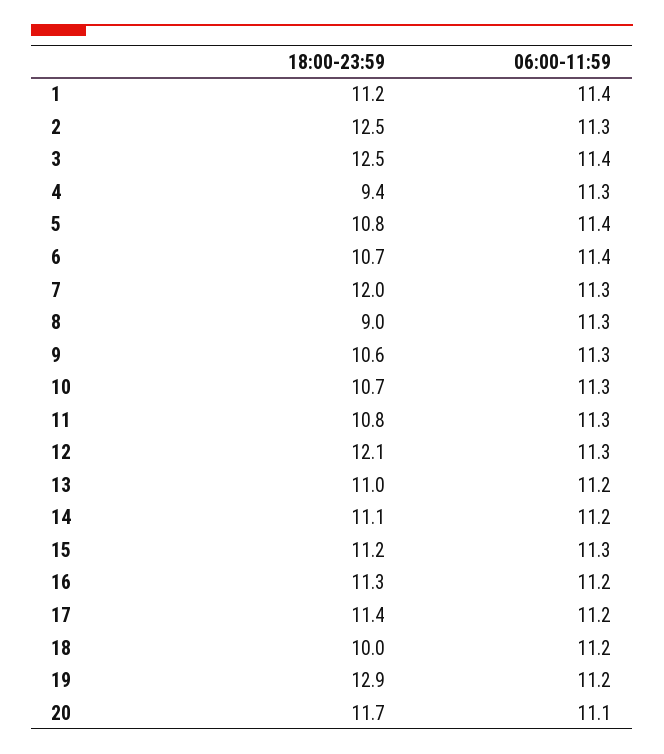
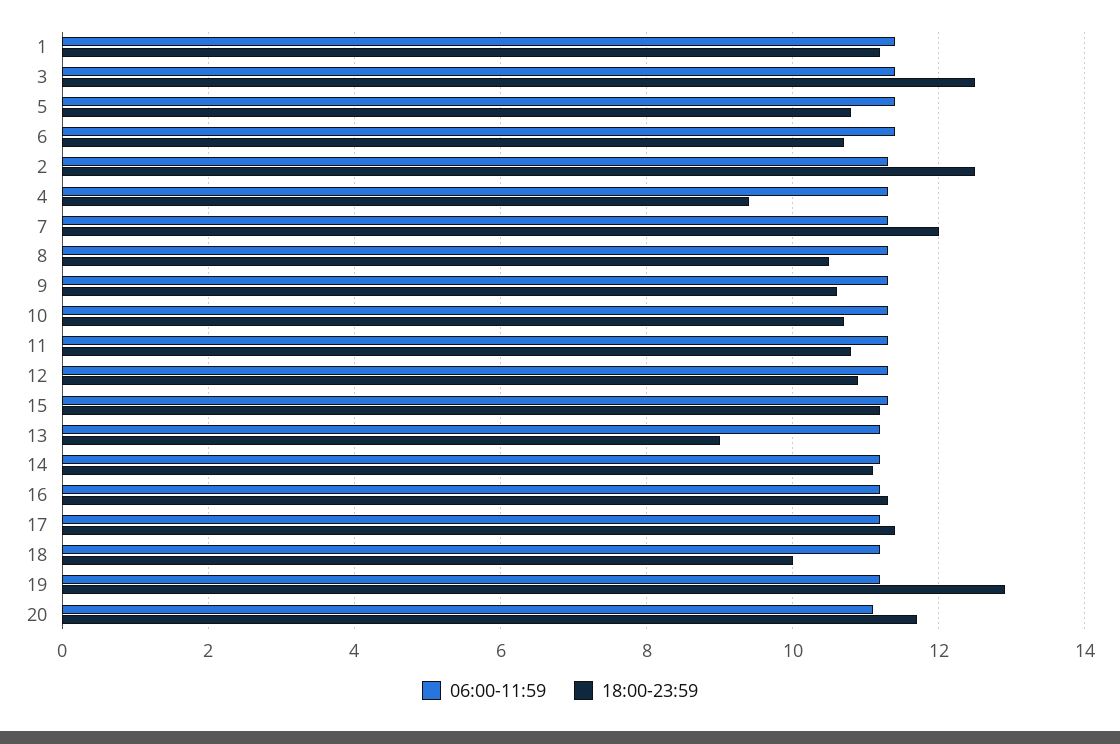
18:00-23:59, 8: 9 -> 10.5
18:00-23:59, 12: 12.1 -> 11
18:00-23:59, 13: 11 -> 9

